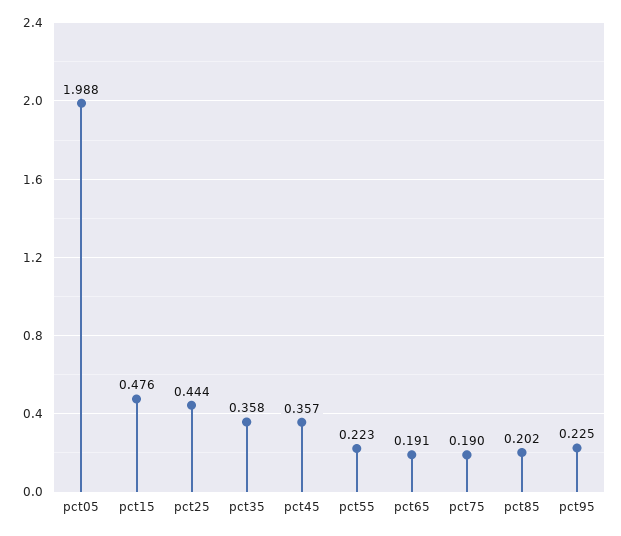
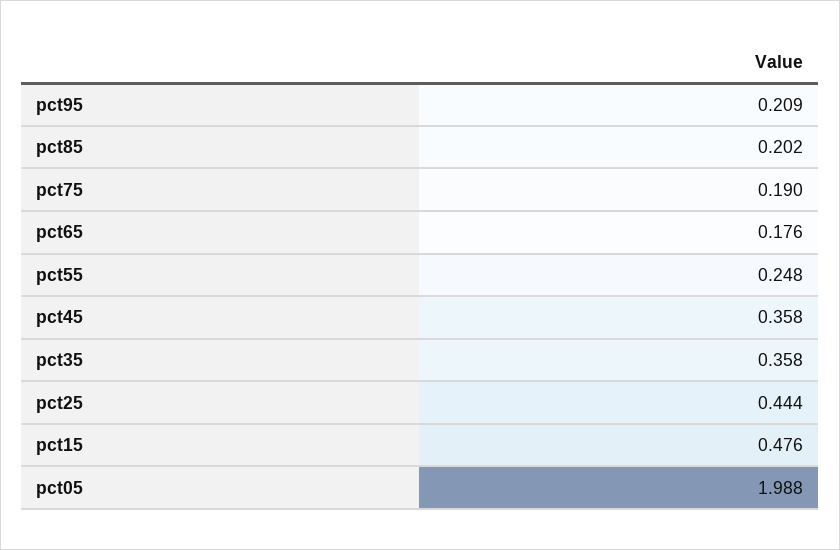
pct45: 0.357 -> 0.358
pct55: 0.223 -> 0.248
pct65: 0.191 -> 0.176
pct95: 0.225 -> 0.209

